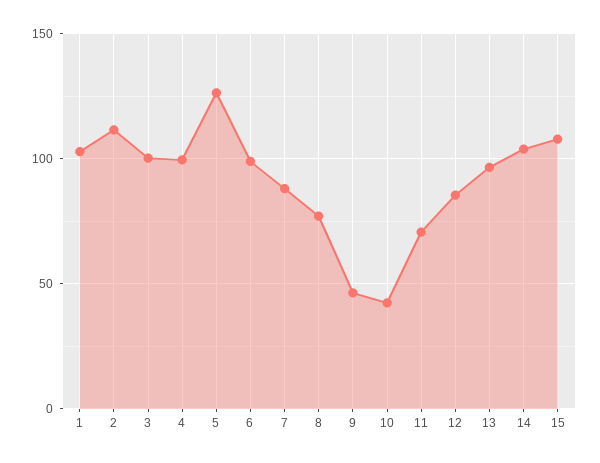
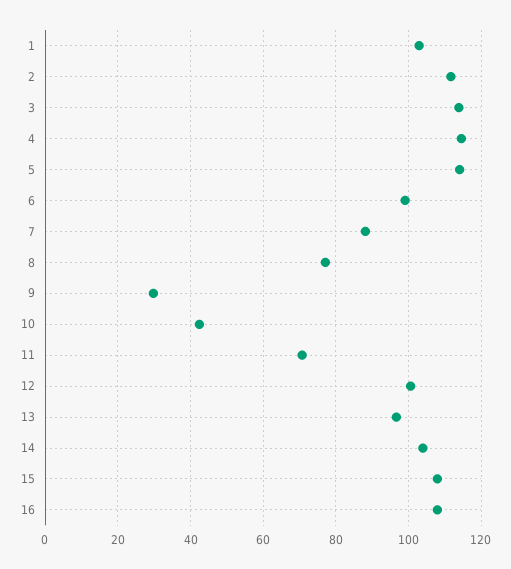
3: 100 -> 114
4: 100 -> 114
5: 125 -> 114
9: 45 -> 30
12: 85 -> 100
16: none -> 108

